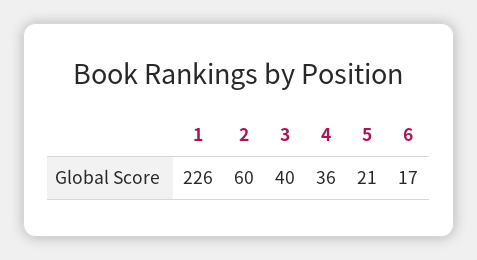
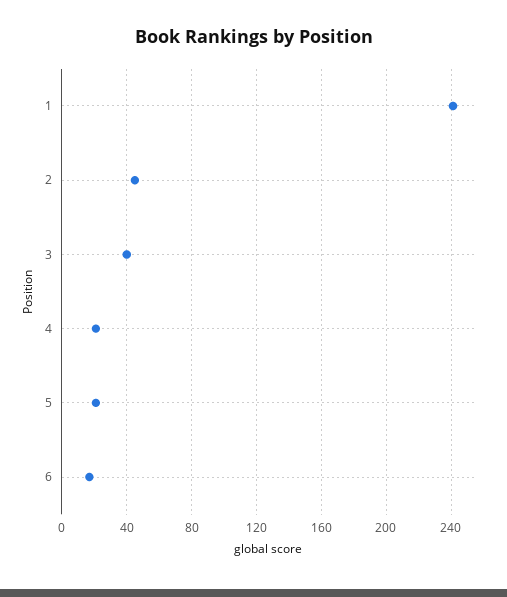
1: 226 -> 240
2: 60 -> 45
4: 36 -> 20

